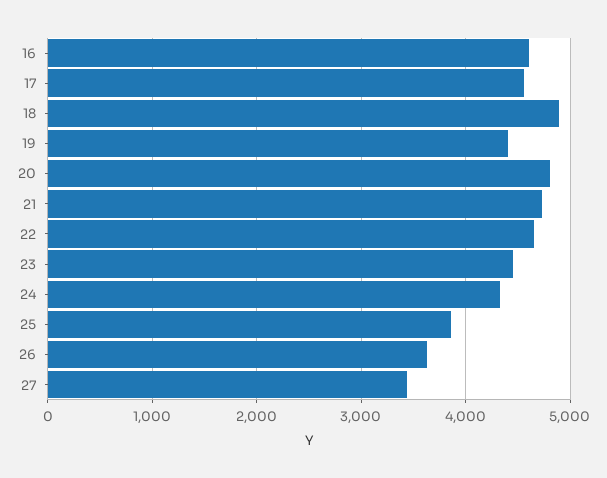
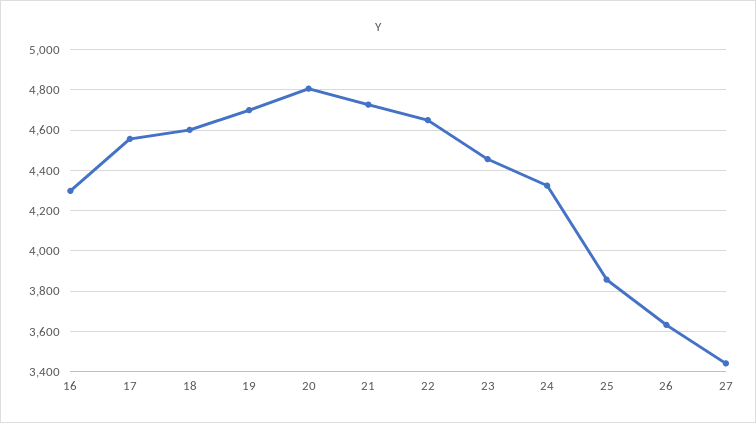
16: 4600 -> 4300
18: 4900 -> 4600
19: 4400 -> 4700

